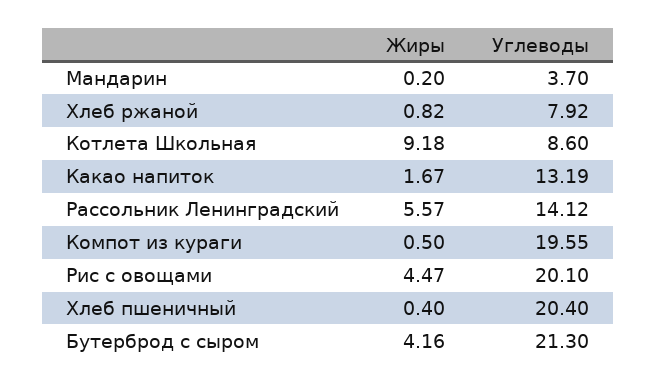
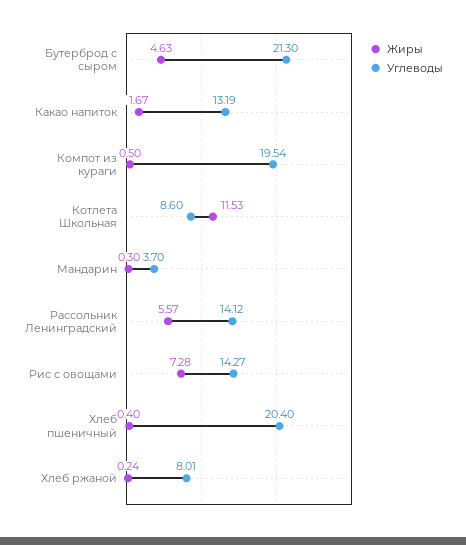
Жиры, Мандарин: 0.2 -> 0.3
Жиры, Хлеб ржаной: 0.82 -> 0.24
Углеводы, Хлеб ржаной: 7.92 -> 8.01
Жиры, Котлета Школьная: 9.18 -> 11.53
Углеводы, Компот из кураги: 19.55 -> 19.54
Жиры, Рис с овощами: 4.47 -> 7.28
Углеводы, Рис с овощами: 20.1 -> 14.27
Жиры, Бутерброд с сыром: 4.16 -> 4.63

